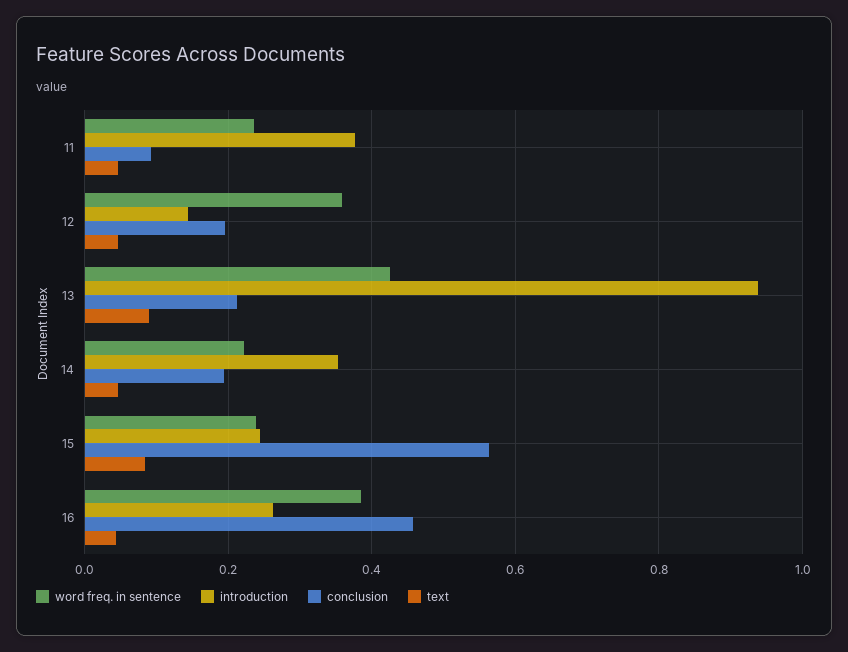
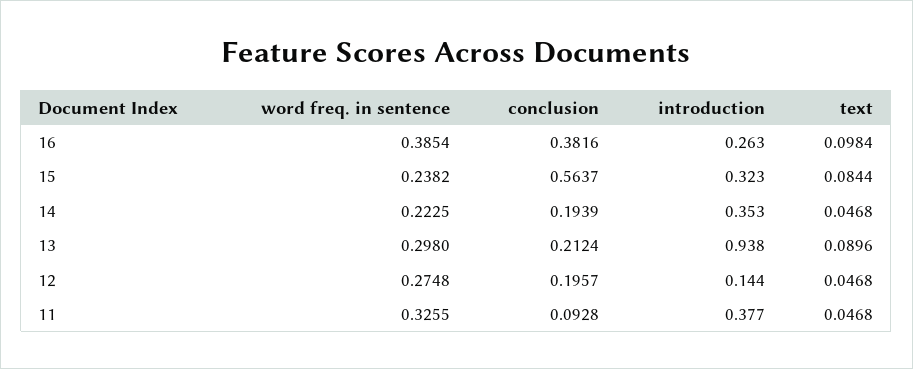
word freq. in sentence, 11: 0.24 -> 0.3255
word freq. in sentence, 12: 0.36 -> 0.2748
word freq. in sentence, 13: 0.42 -> 0.298
introduction, 15: 0.24 -> 0.323
conclusion, 16: 0.46 -> 0.3816
text, 16: 0.04 -> 0.0984

